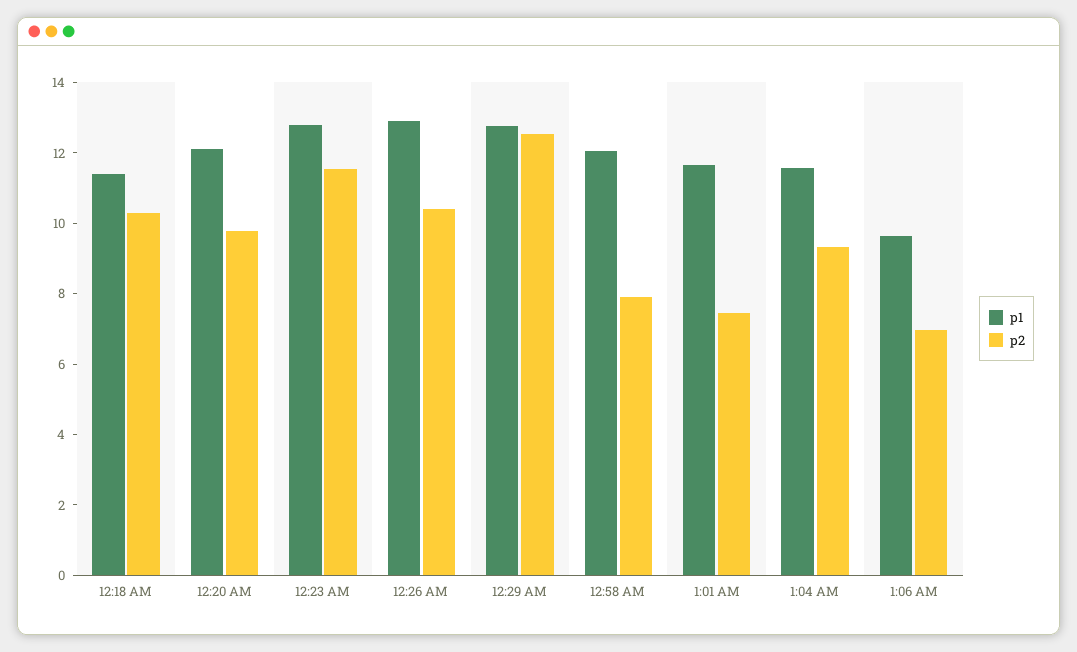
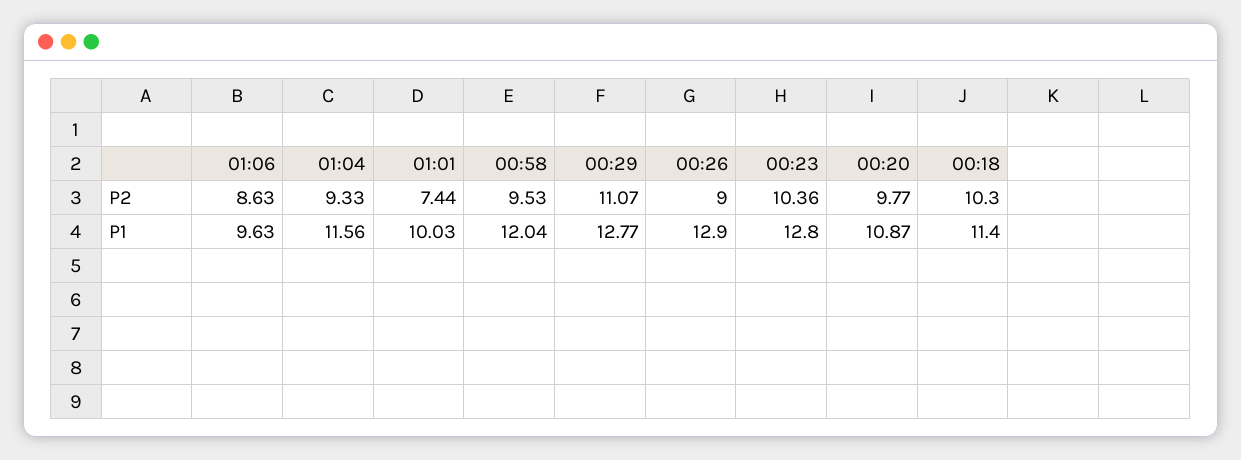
p1, 12:20 AM: 12 -> 10.87
p2, 12:23 AM: 11.5 -> 10.36
p2, 12:26 AM: 10.5 -> 9
p2, 12:29 AM: 12.5 -> 11.07
p2, 12:58 AM: 8 -> 9.53
p1, 1:01 AM: 11.5 -> 10.03
p2, 1:06 AM: 7 -> 8.63

